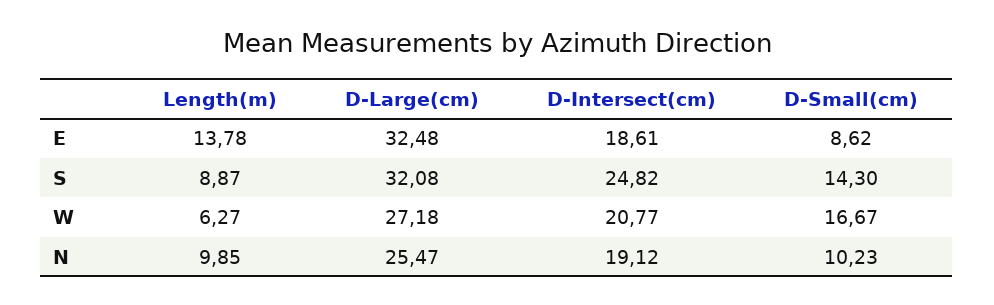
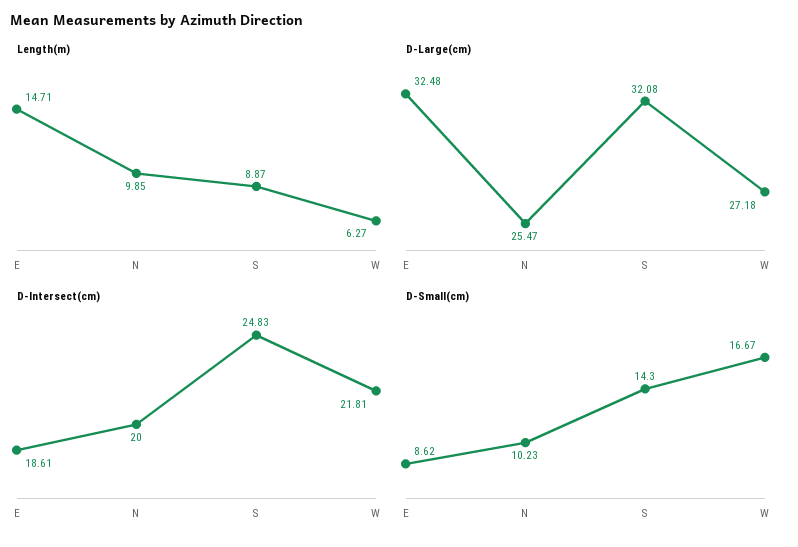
Length(m), E: 13.78 -> 14.71
D-Intersect(cm), S: 24.82 -> 24.83
D-Intersect(cm), W: 20.77 -> 21.81
D-Intersect(cm), N: 19.12 -> 20

